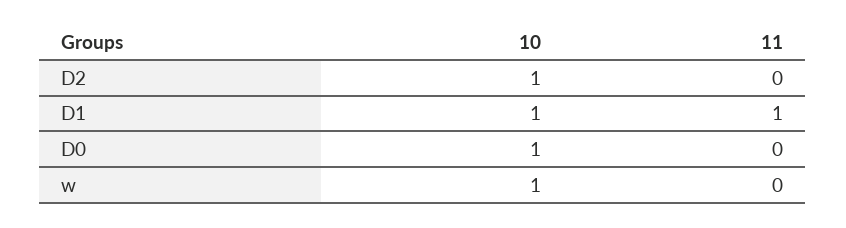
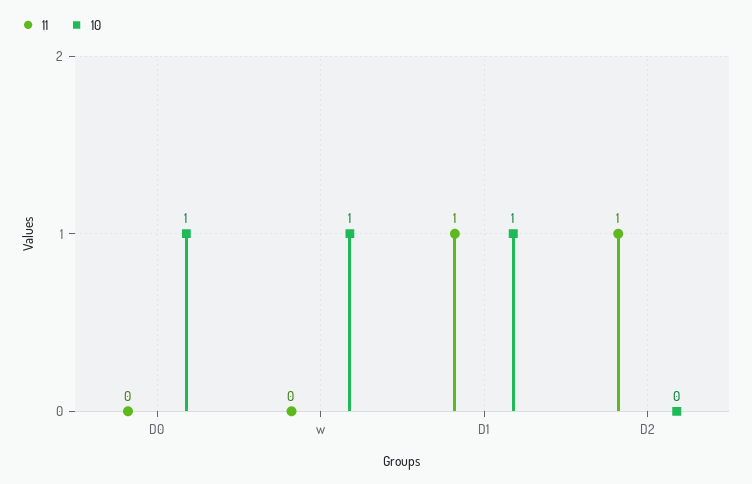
10, D2: 1 -> 0
11, D2: 0 -> 1

